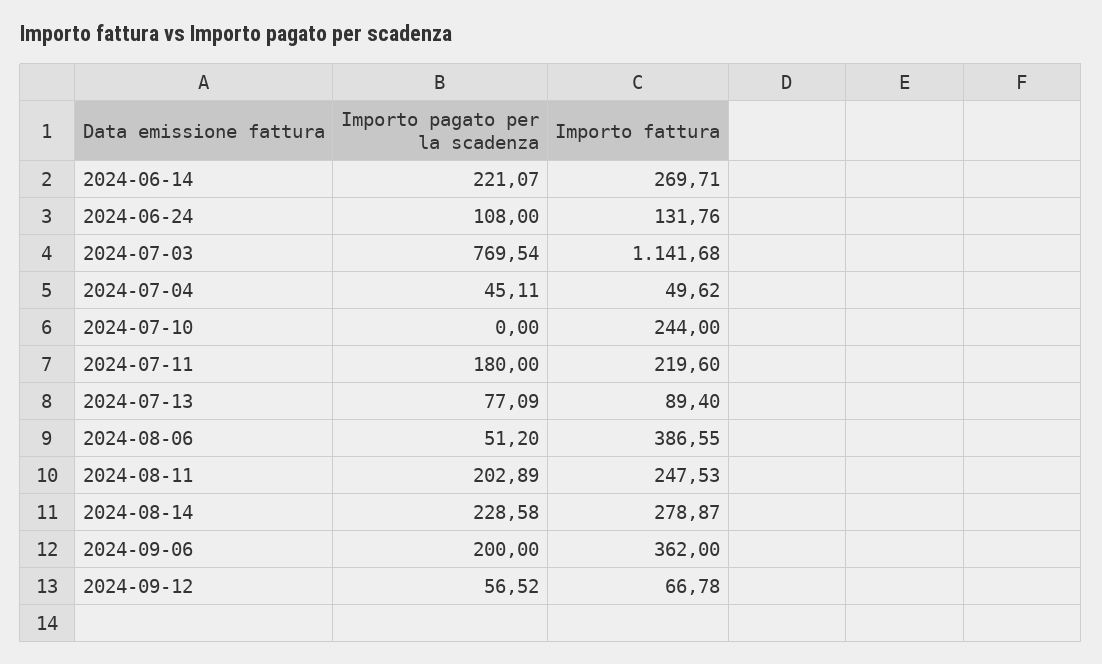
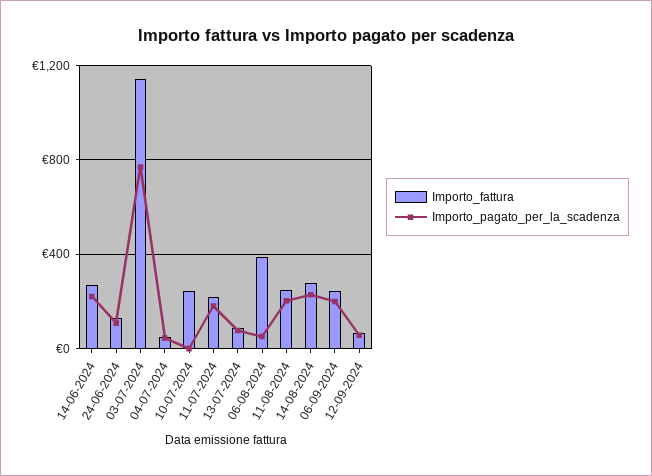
Importo fattura, 2024-09-06: 362 -> 250

